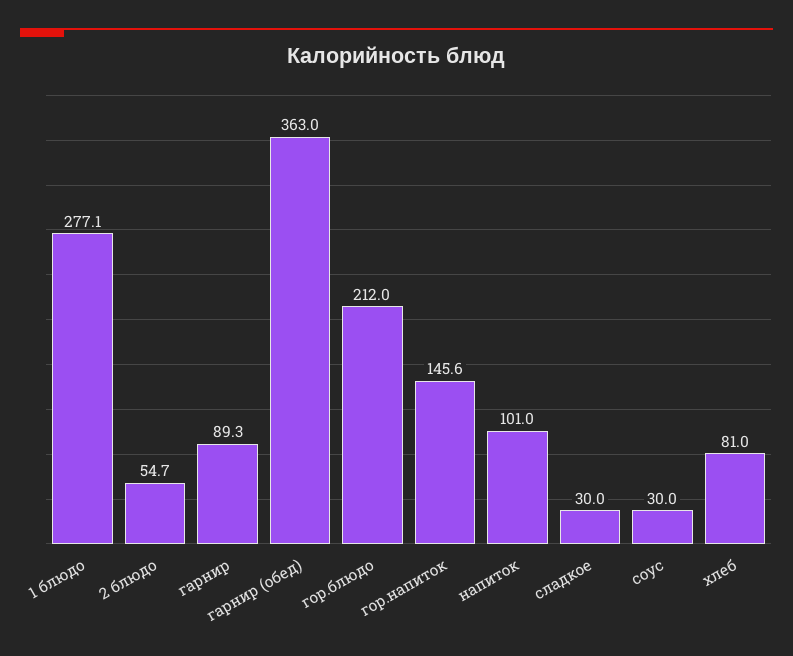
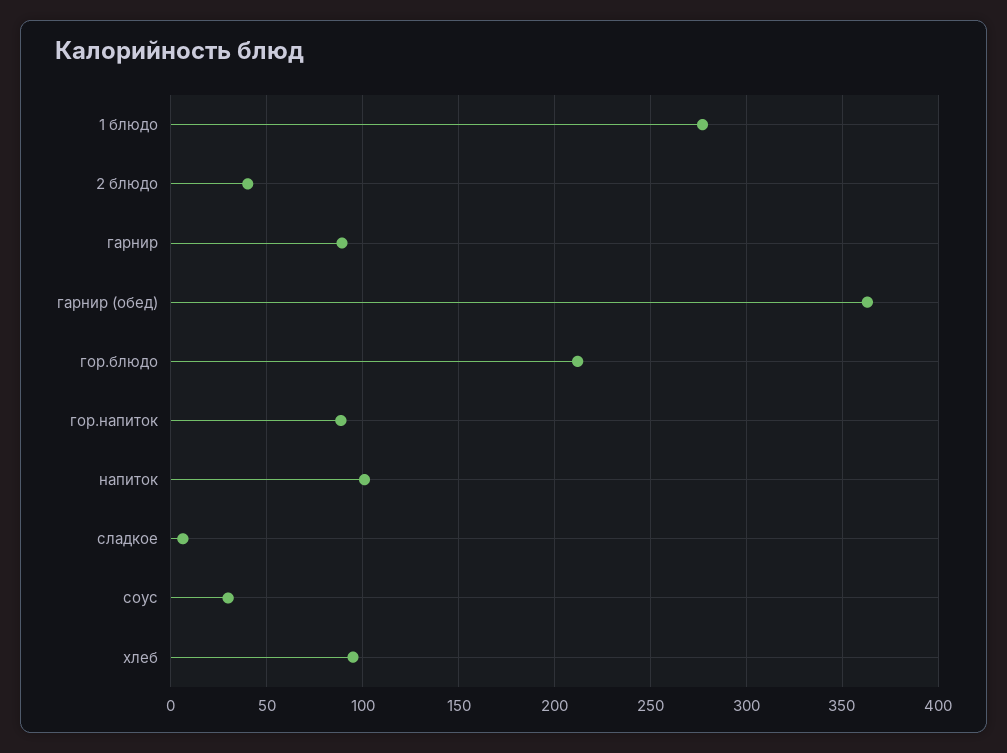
2 блюдо: 54.7 -> 40
гор.напиток: 145.6 -> 90
сладкое: 30 -> 5
хлеб: 81 -> 95

